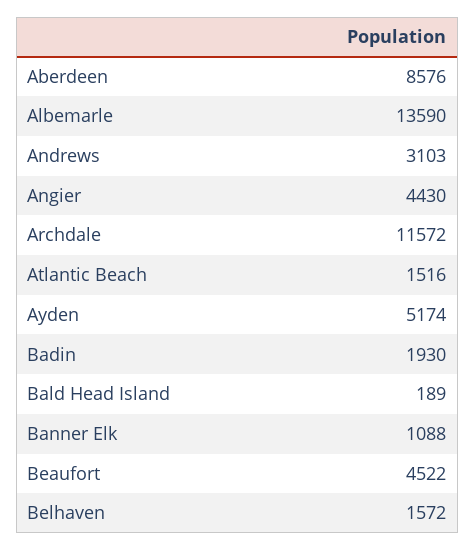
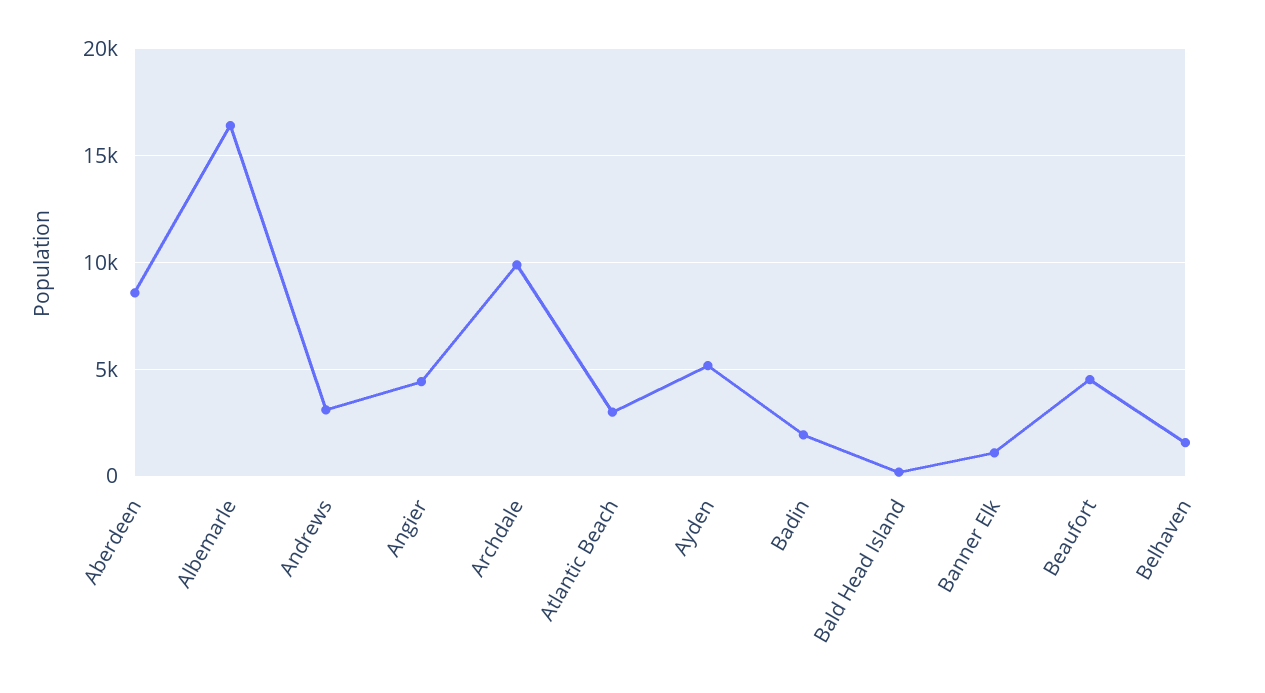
Albemarle: 13590 -> 16500
Archdale: 11572 -> 10000
Atlantic Beach: 1516 -> 3000

